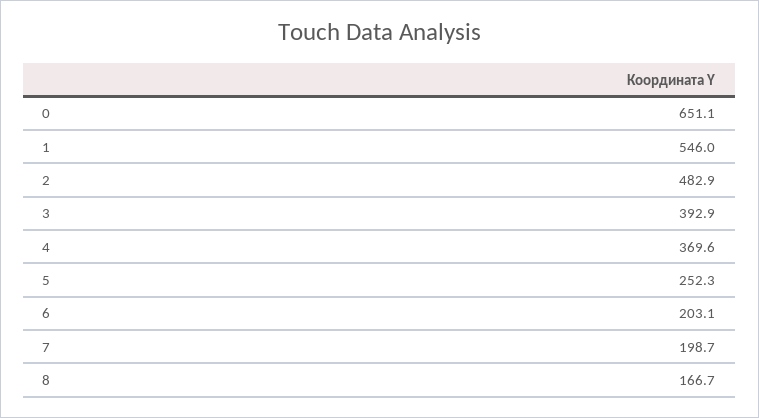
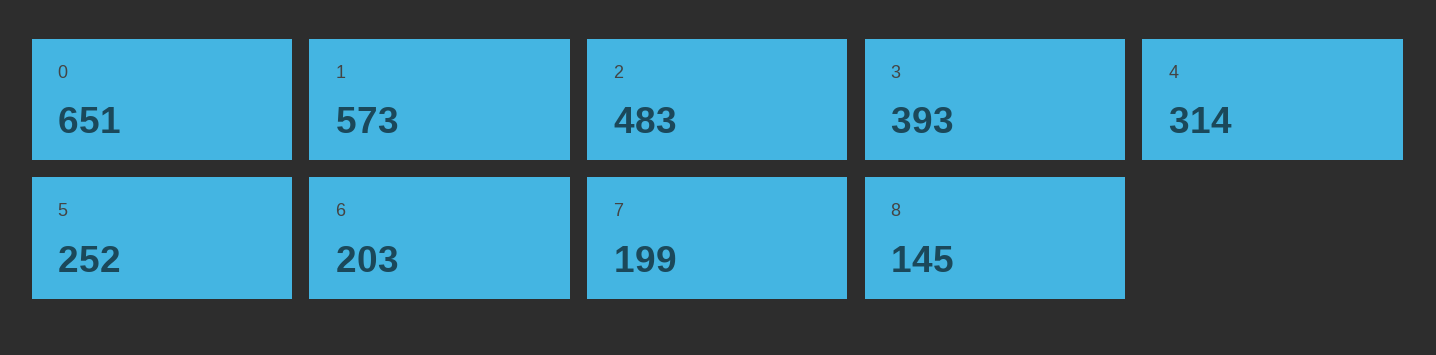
1: 546 -> 573
4: 369.6 -> 314
8: 166.7 -> 145

